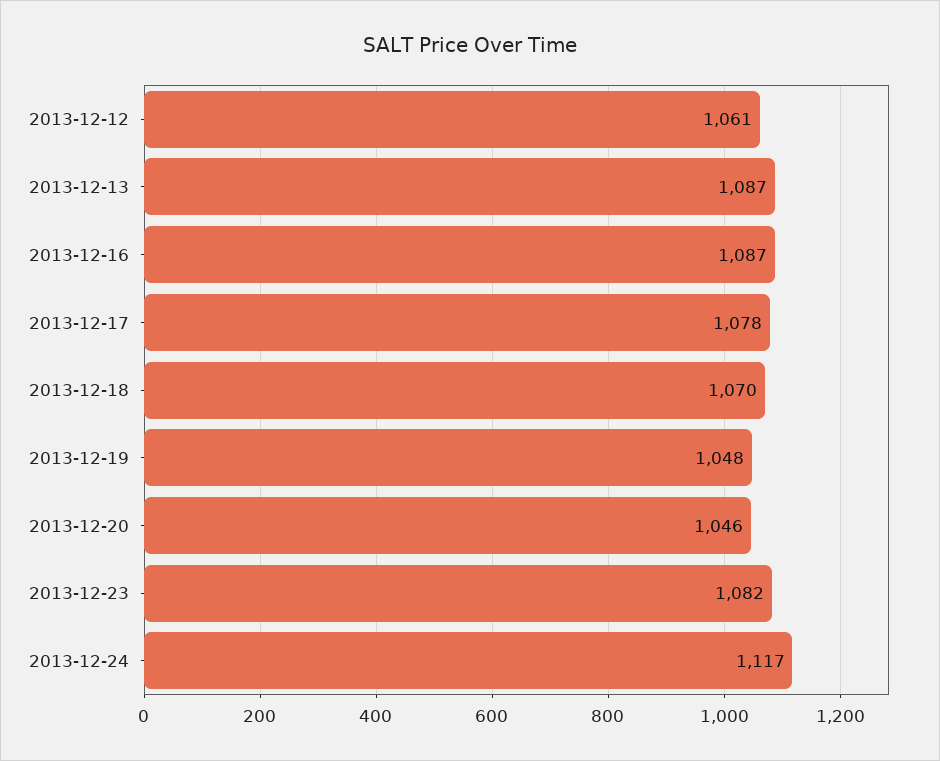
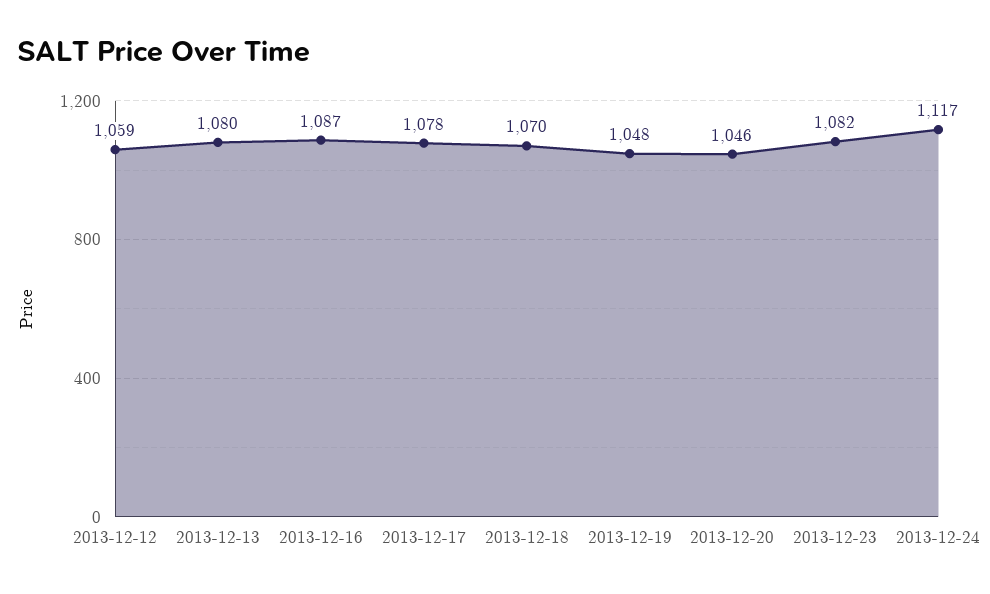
2013-12-12: 1061 -> 1059
2013-12-13: 1087 -> 1080

